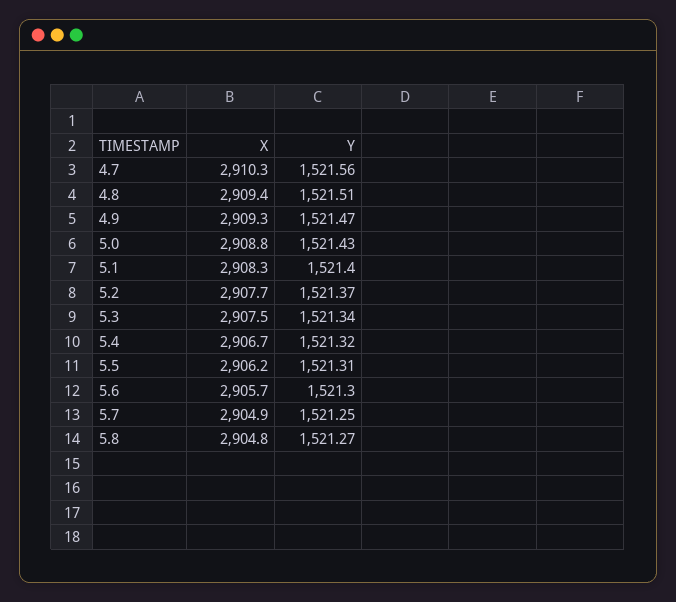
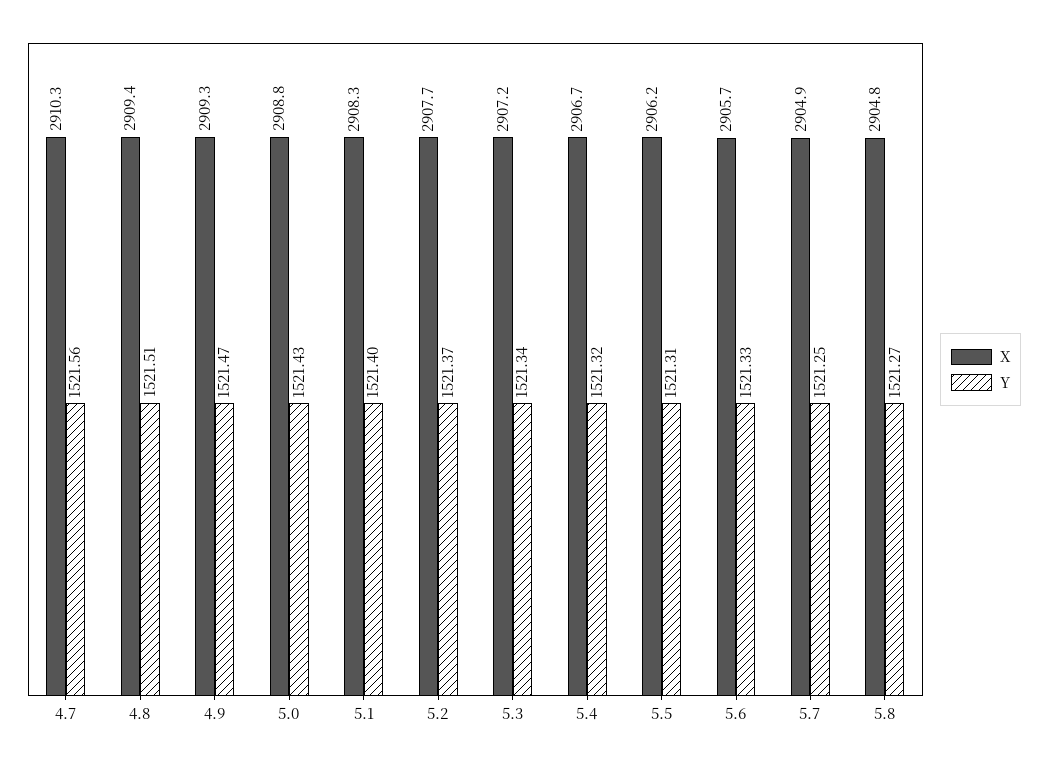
X, 5.3: 2907.5 -> 2907.2
Y, 5.6: 1521.3 -> 1521.33

